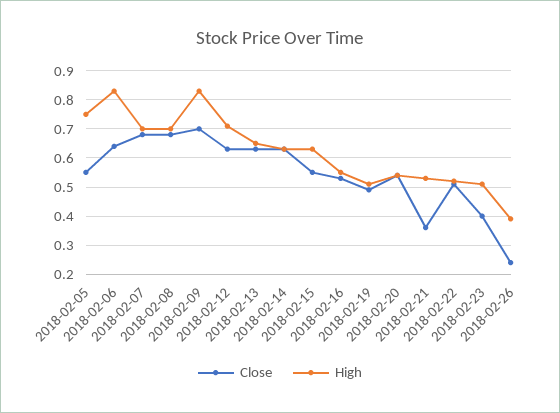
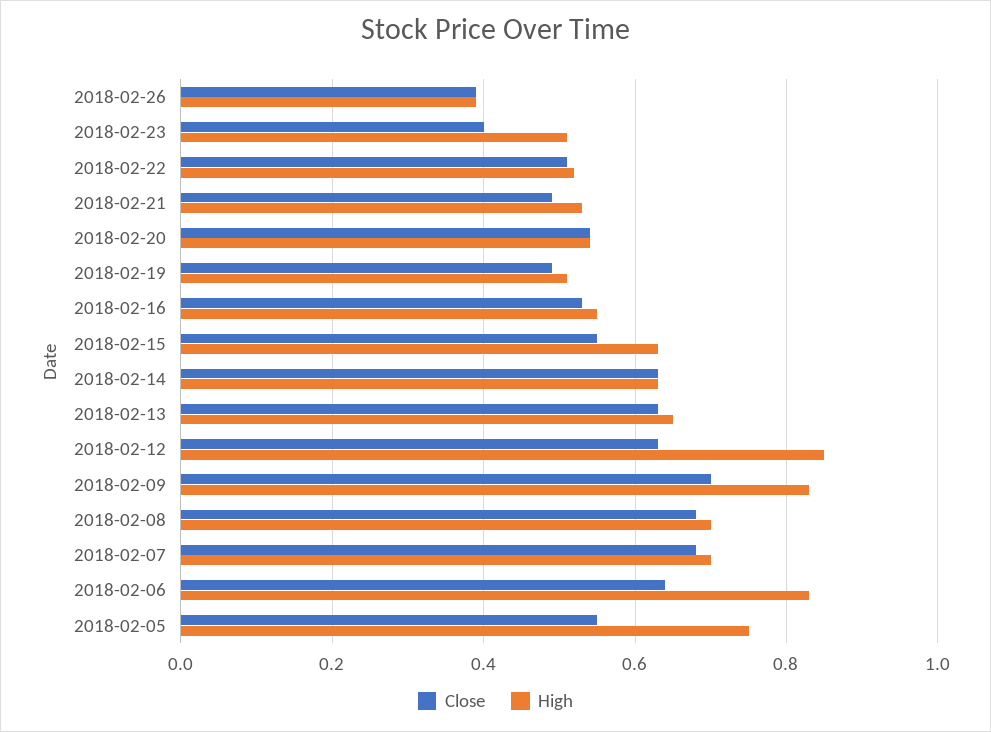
High, 2018-02-12: 0.7 -> 0.85
Close, 2018-02-21: 0.35 -> 0.5
Close, 2018-02-26: 0.25 -> 0.4

